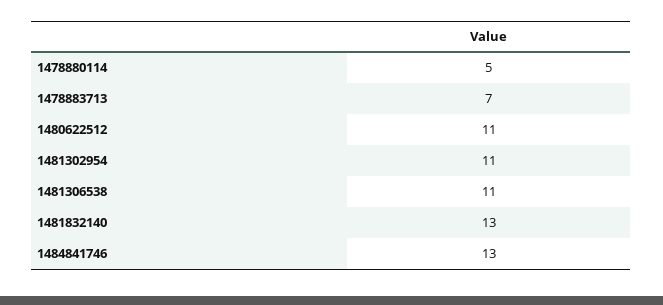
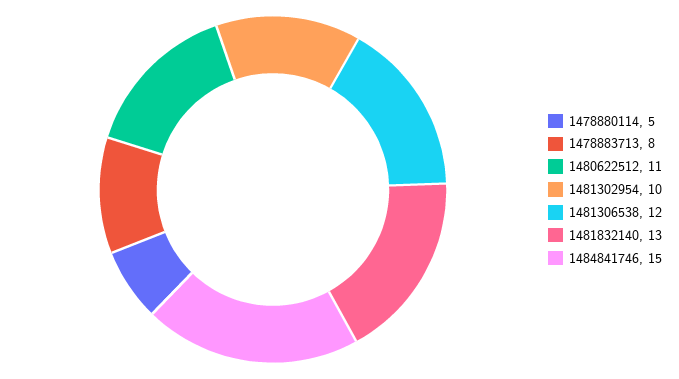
1478883713: 7 -> 8
1481302954: 11 -> 10
1481306538: 11 -> 12
1484841746: 13 -> 15

